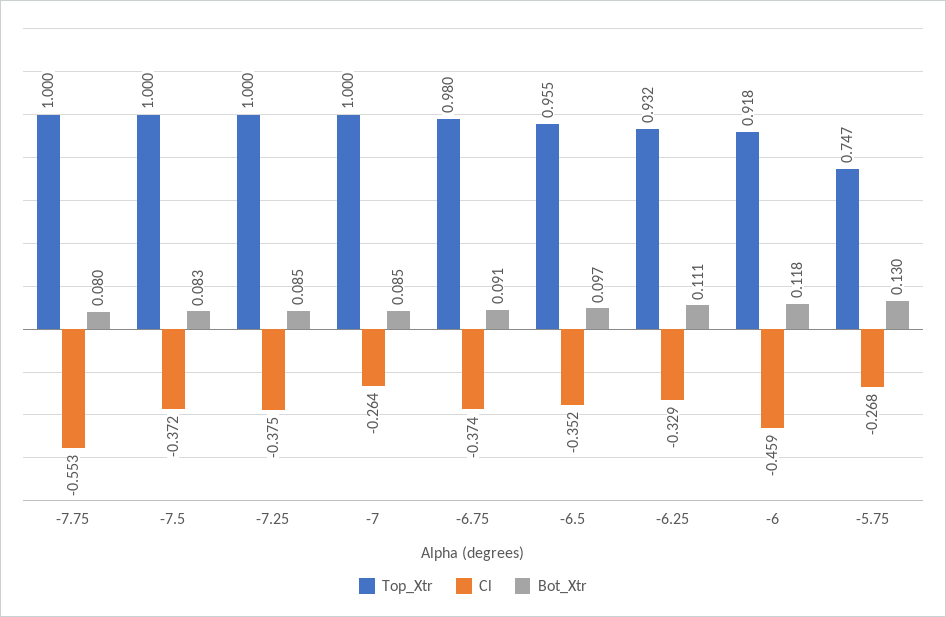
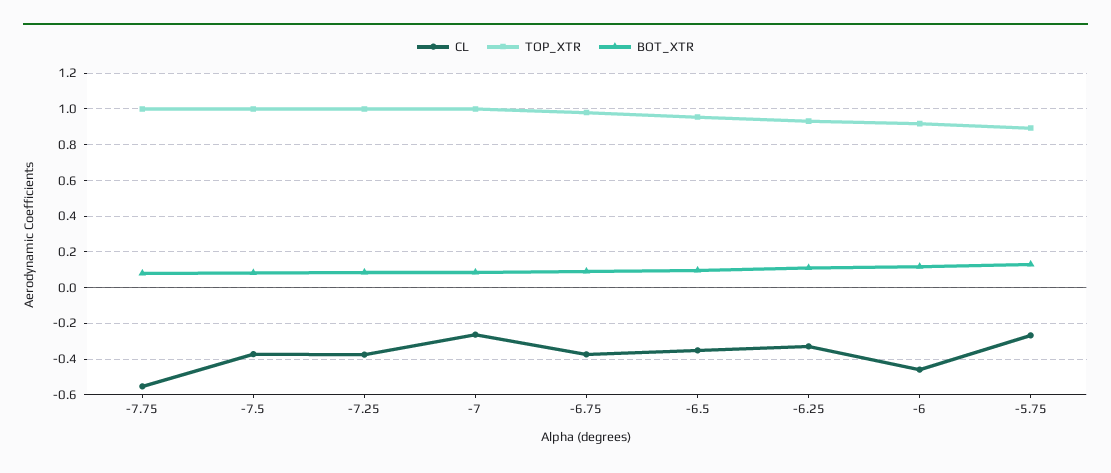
Top_Xtr, -5.75: 0.747 -> 0.9

